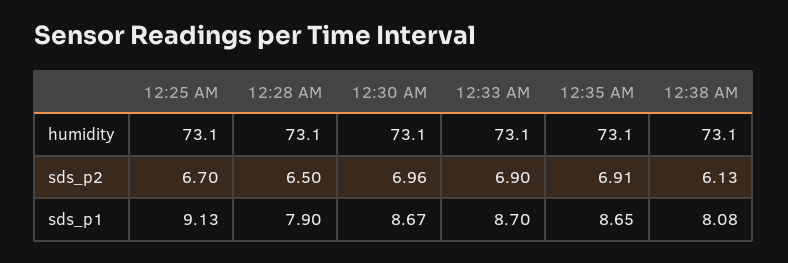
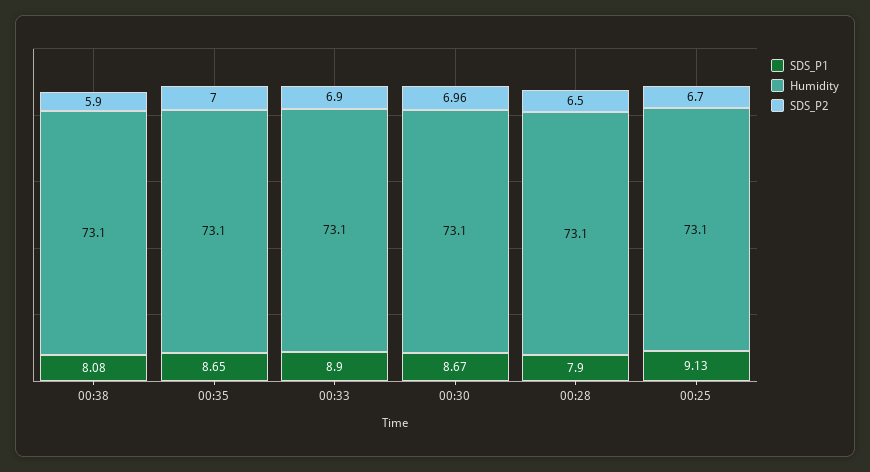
sds_p2, 12:35 AM: 6.91 -> 7
sds_p2, 12:38 AM: 6.13 -> 5.9
sds_p1, 12:33 AM: 8.7 -> 8.9

